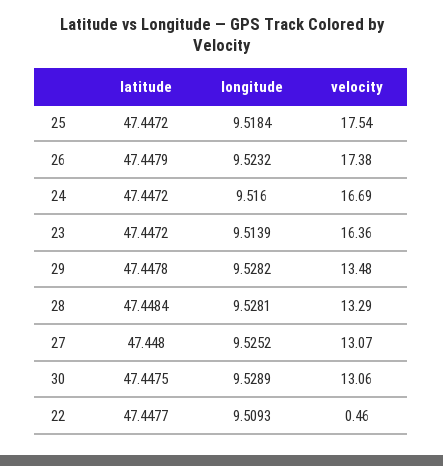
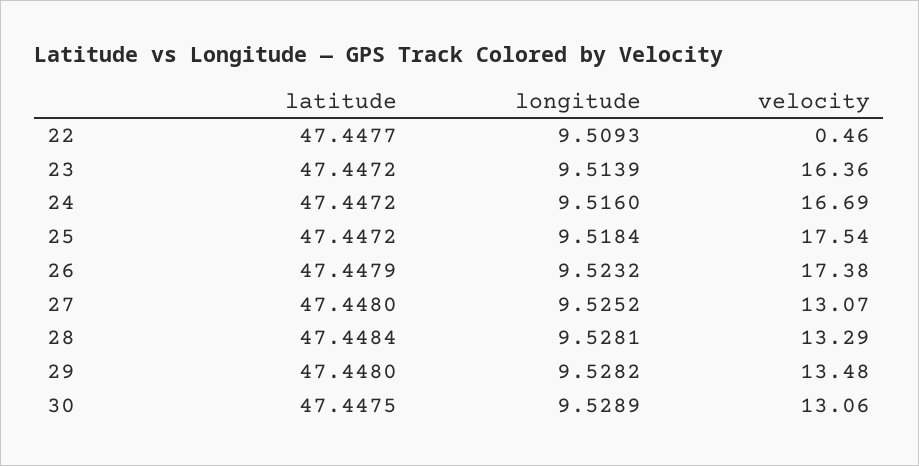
latitude, 29: 47.4478 -> 47.448

